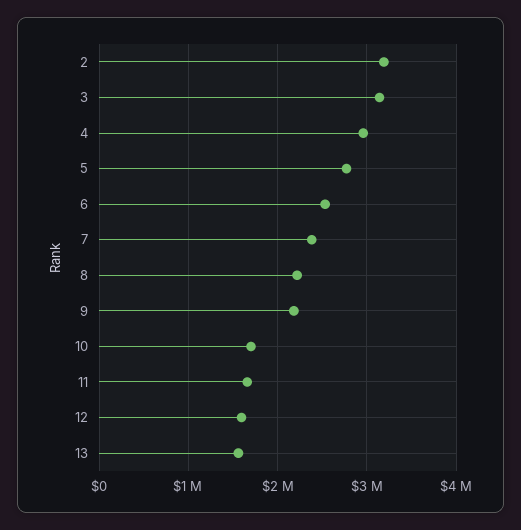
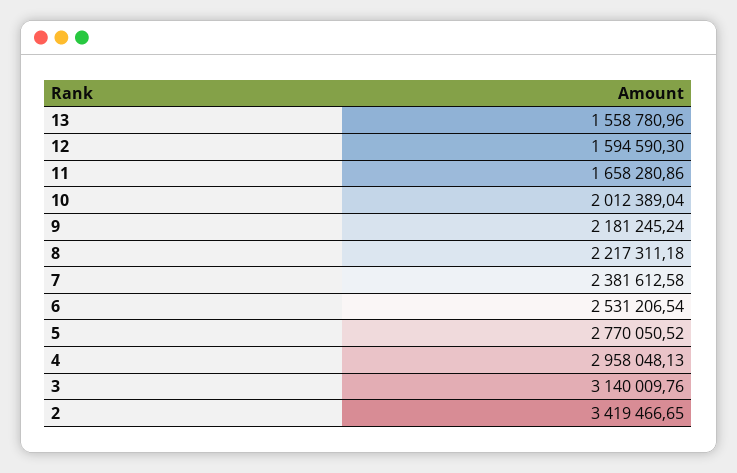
2: 3200000 -> 3419466.65
10: 1700000 -> 2012389.04

